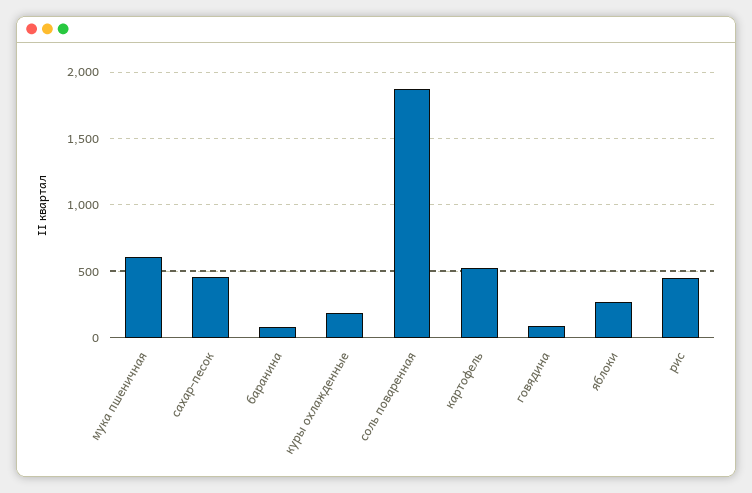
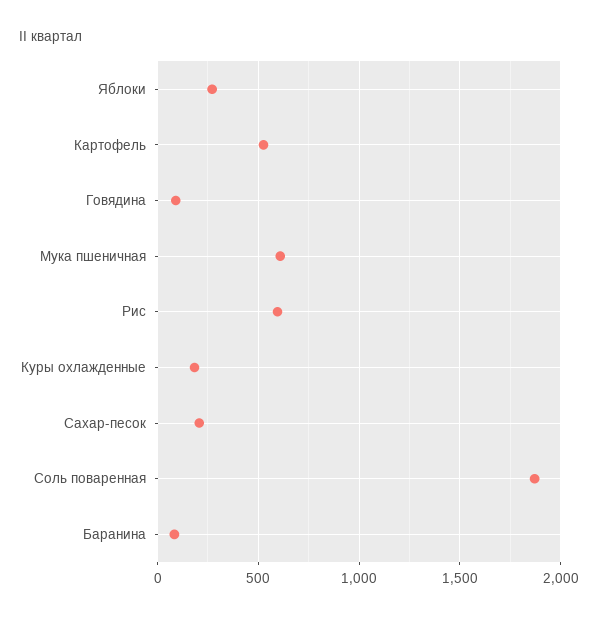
сахар-песок: 450 -> 200
рис: 450 -> 600

